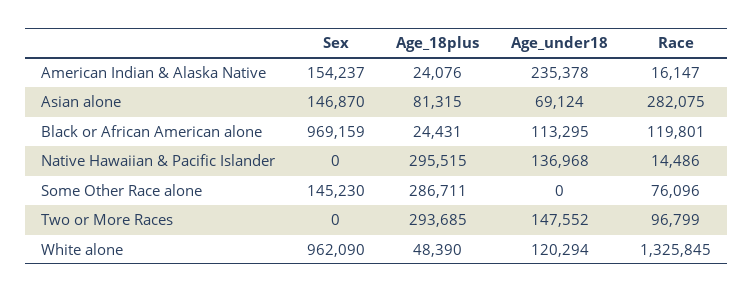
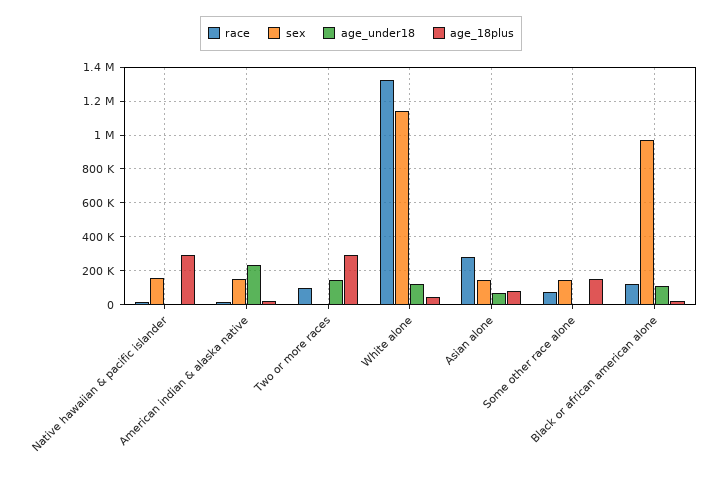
Sex, Native Hawaiian & Pacific Islander: 0 -> 150000
Age_under18, Native Hawaiian & Pacific Islander: 136968 -> 0
Age_18plus, Some Other Race alone: 286711 -> 150000
Sex, White alone: 962090 -> 1150000

